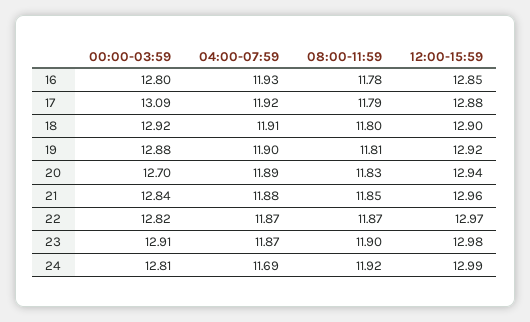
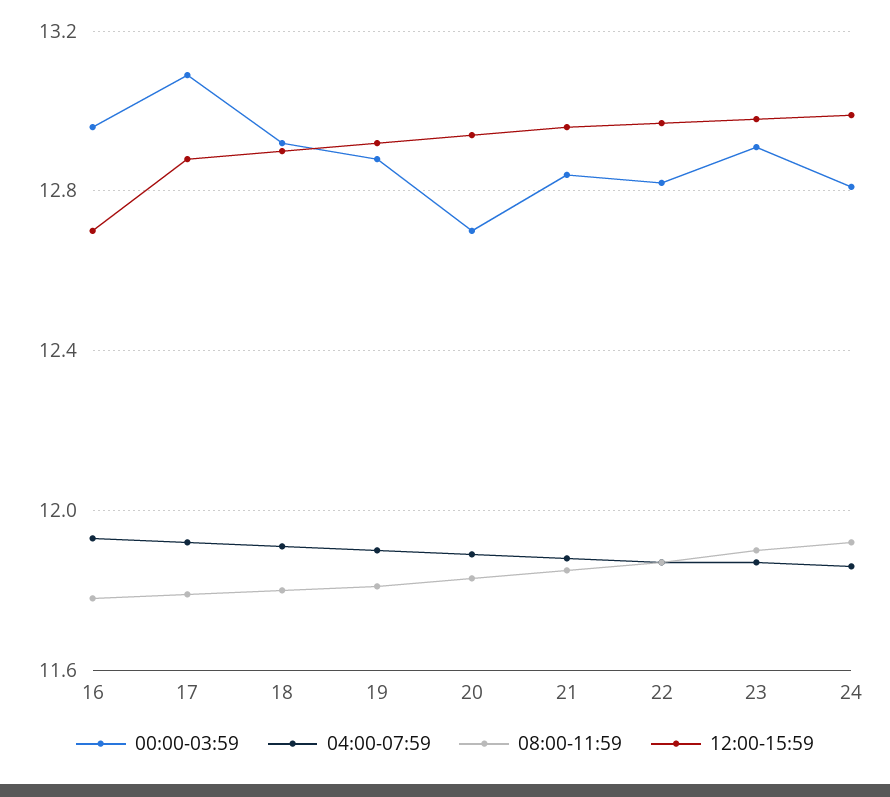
00:00-03:59, 16: 12.8 -> 12.95
12:00-15:59, 16: 12.85 -> 12.7
04:00-07:59, 24: 11.69 -> 11.85

